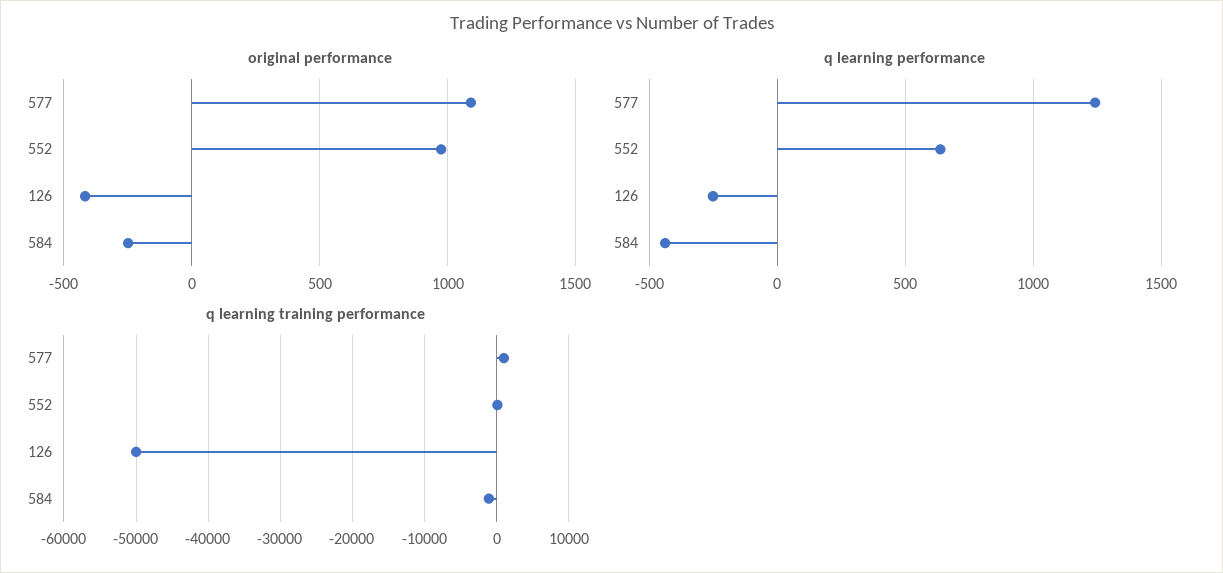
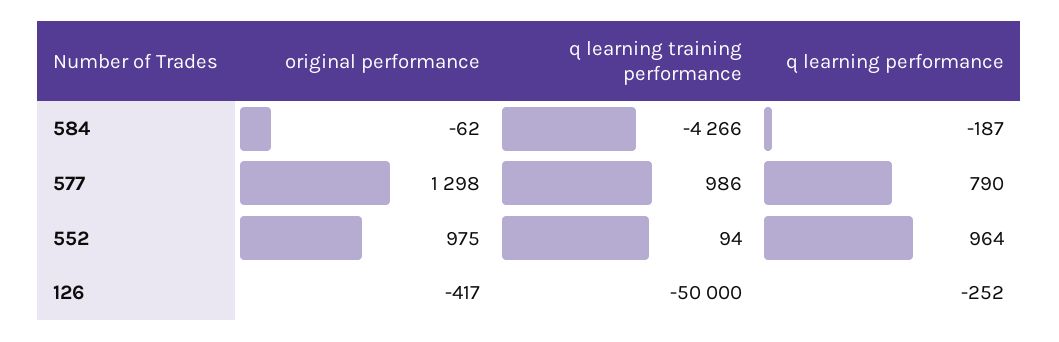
original performance, 577: 1100 -> 1298
original performance, 584: -250 -> -62
q learning performance, 577: 1250 -> 790
q learning performance, 552: 650 -> 964
q learning performance, 584: -450 -> -187
q learning training performance, 584: -1000 -> -4266

